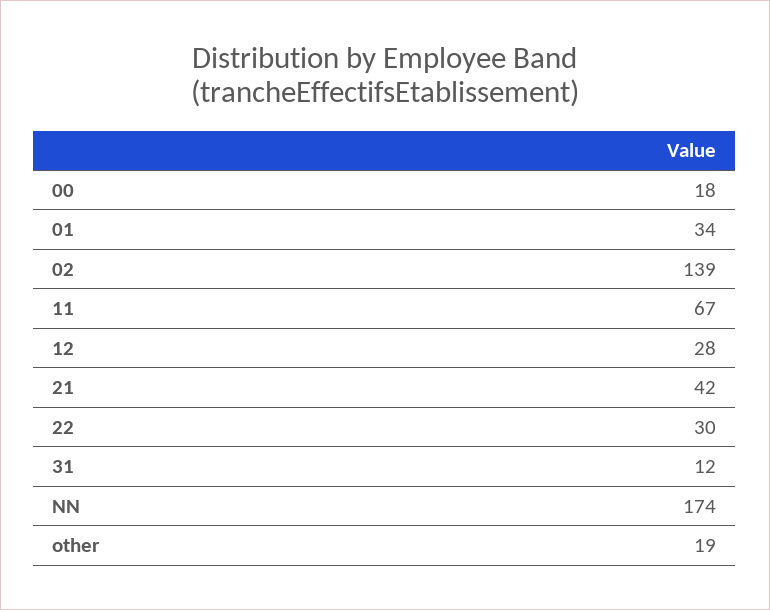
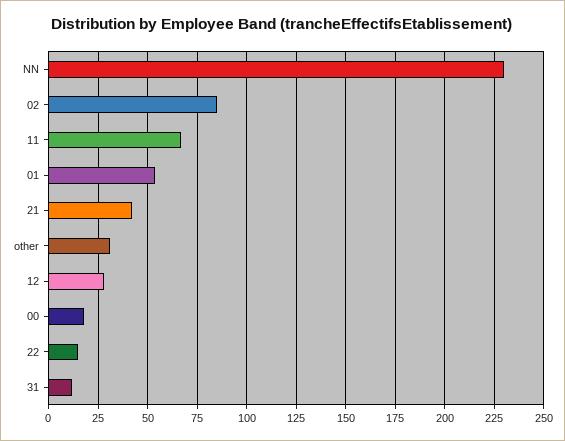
01: 34 -> 55
02: 139 -> 85
22: 30 -> 15
NN: 174 -> 230
other: 19 -> 30

